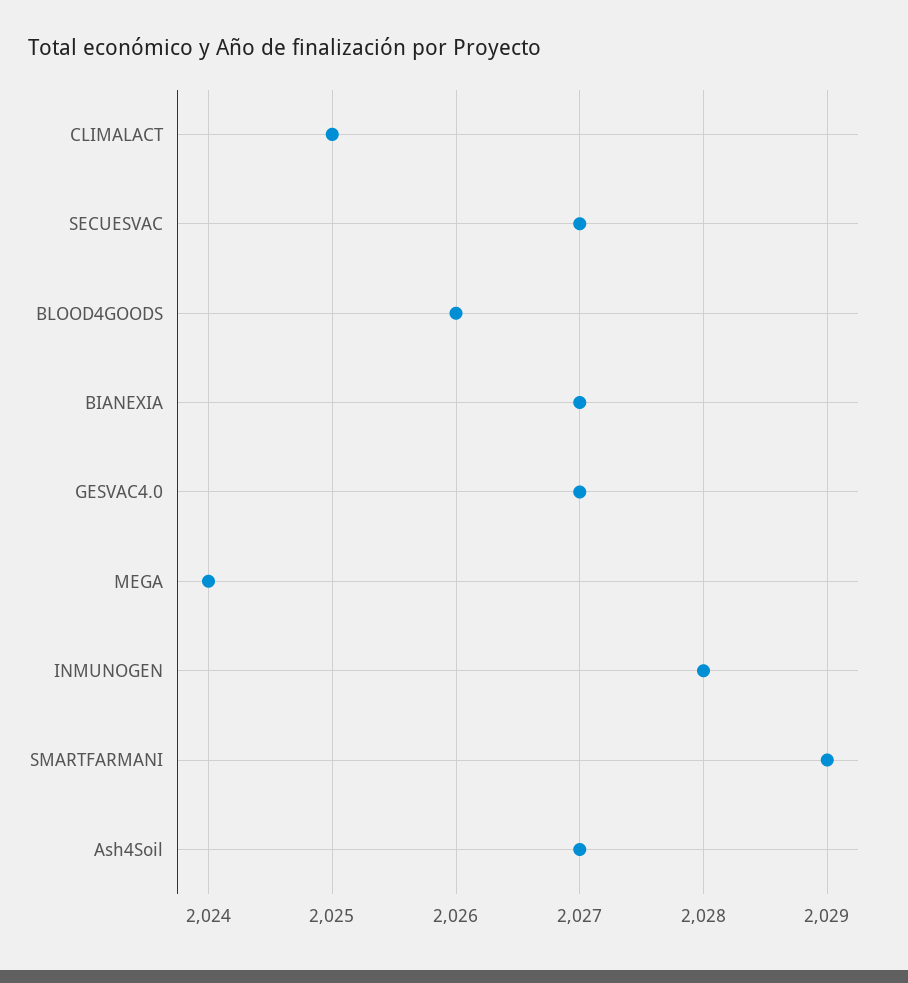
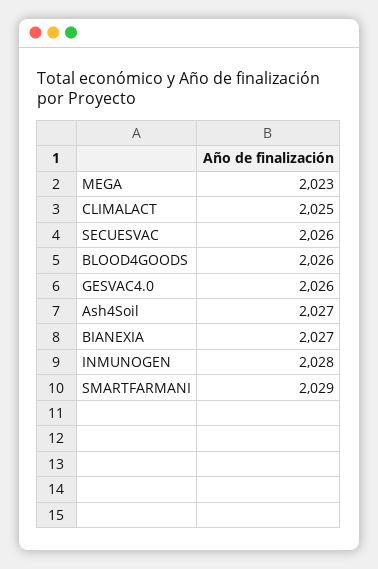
SECUESVAC: 2027 -> 2026
GESVAC4.0: 2027 -> 2026
MEGA: 2024 -> 2023

